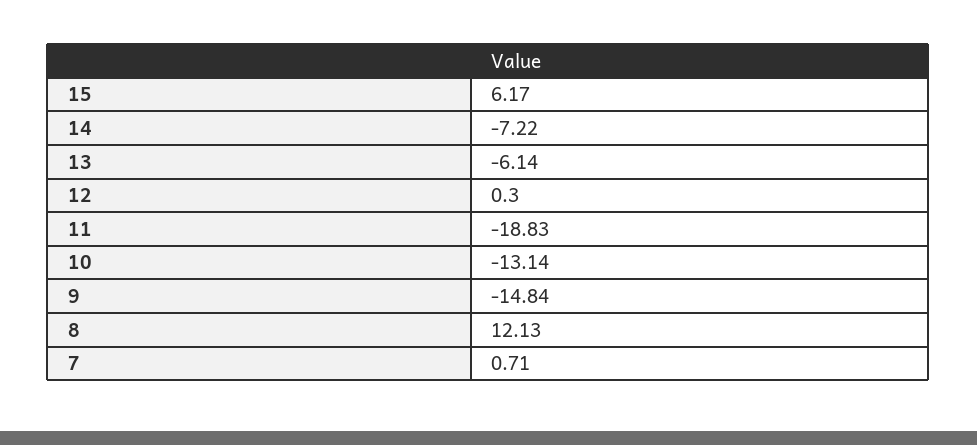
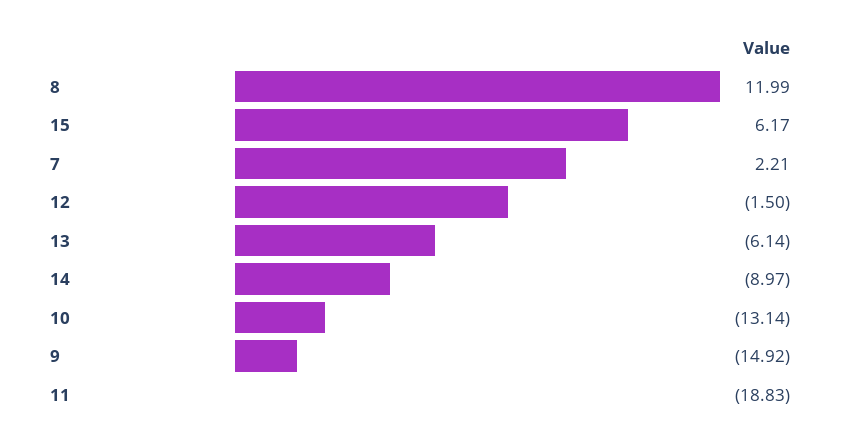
14: -7.22 -> -8.97
12: 0.3 -> -1.5
9: -14.84 -> -14.92
8: 12.13 -> 11.99
7: 0.71 -> 2.21

